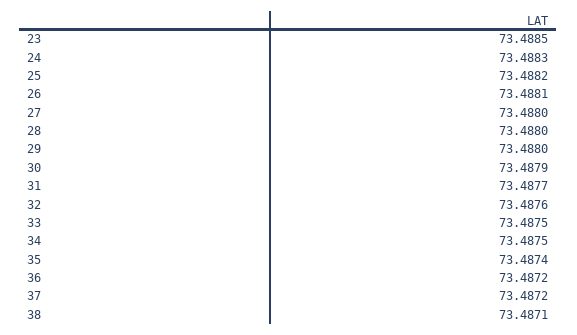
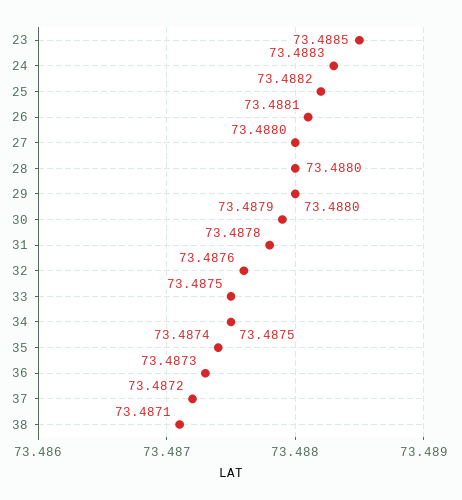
31: 73.4877 -> 73.4878
36: 73.4872 -> 73.4873

